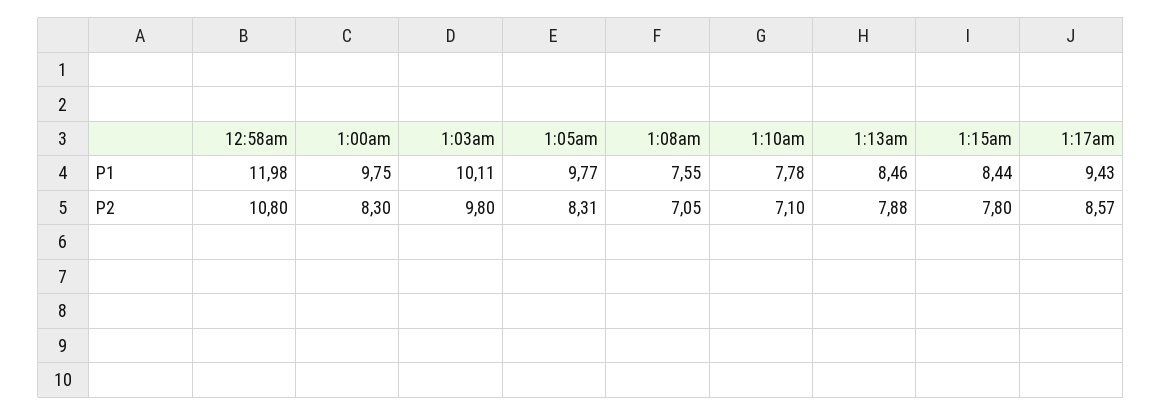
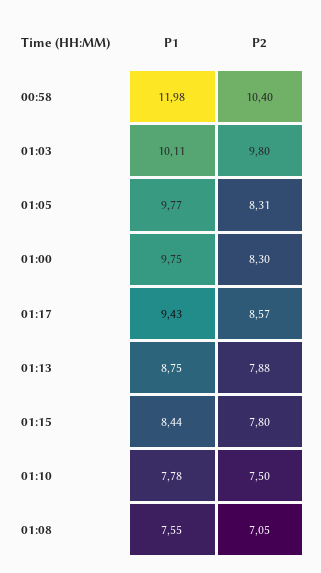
1:13am, P1: 8.46 -> 8.75
12:58am, P2: 10.8 -> 10.4
1:10am, P2: 7.1 -> 7.5

